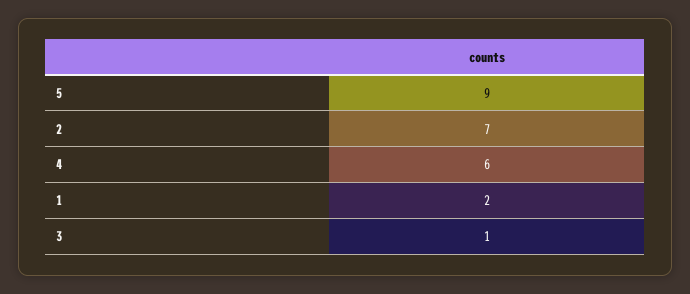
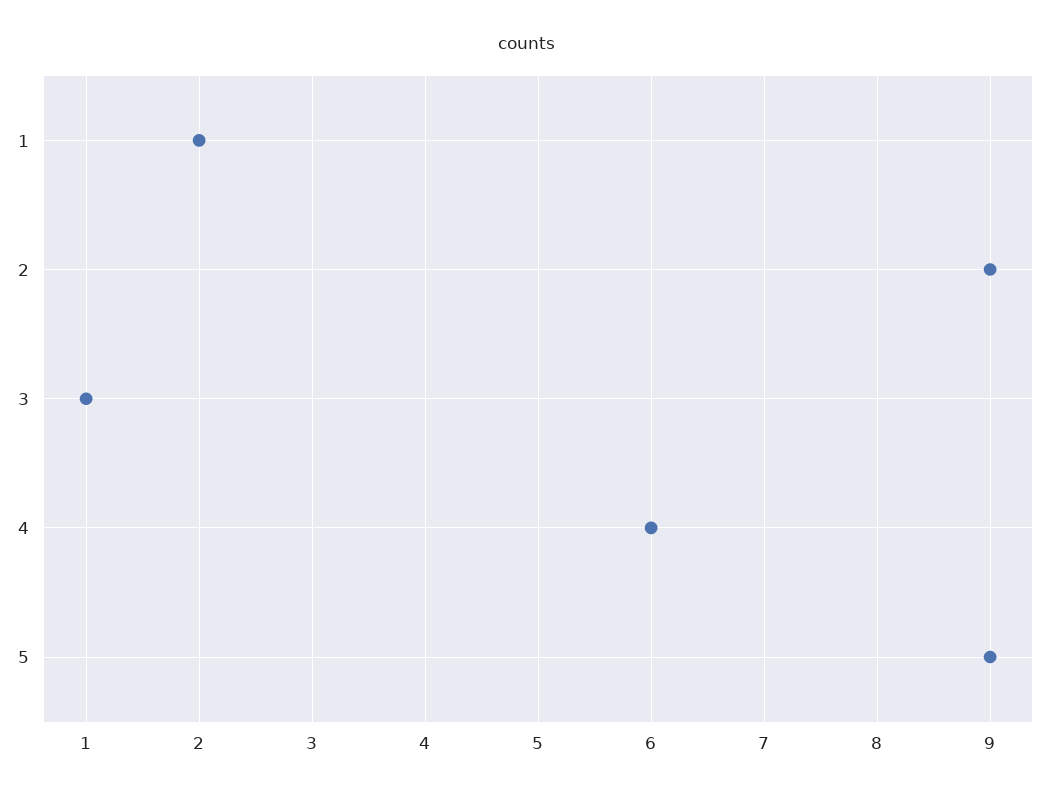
2: 7 -> 9

